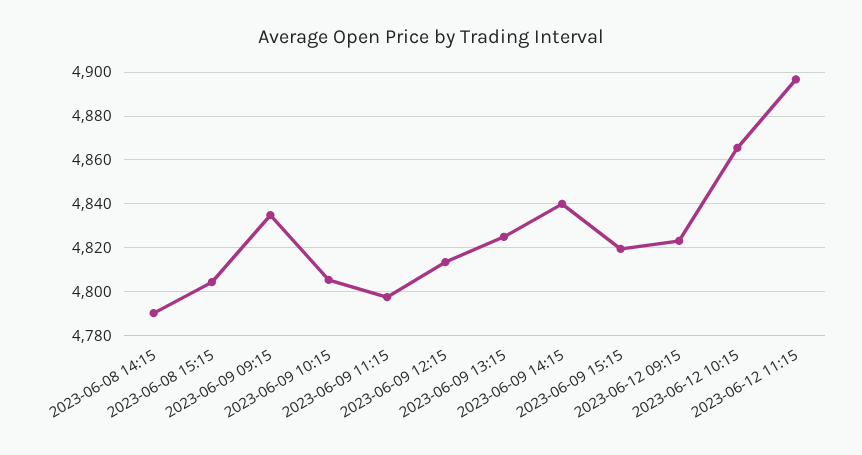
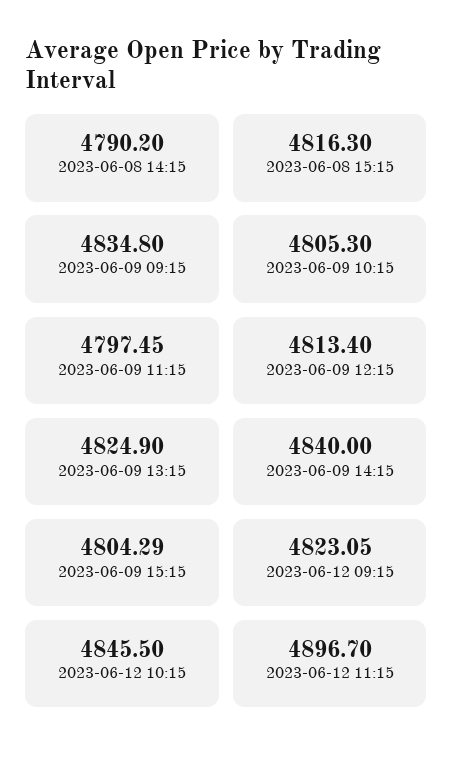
2023-06-08 15:15: 4805 -> 4816.3
2023-06-09 15:15: 4820 -> 4804.29
2023-06-12 10:15: 4865 -> 4845.5

